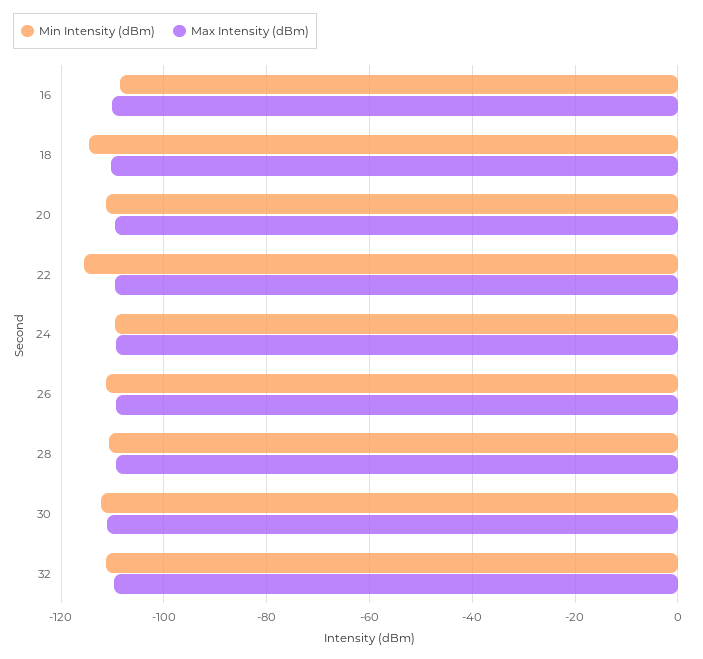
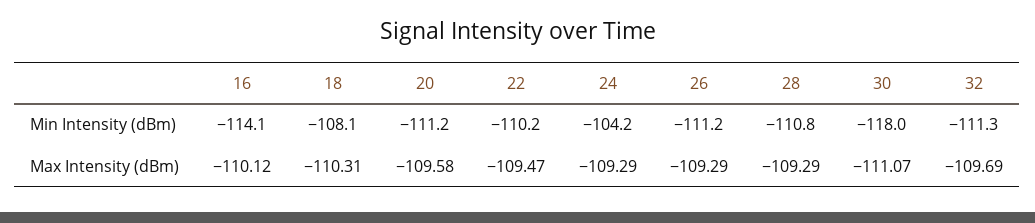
Min Intensity (dBm), 16: -108 -> -114.1
Min Intensity (dBm), 18: -114 -> -108.1
Min Intensity (dBm), 22: -116 -> -110.2
Min Intensity (dBm), 24: -110 -> -104.2
Min Intensity (dBm), 30: -112 -> -118

